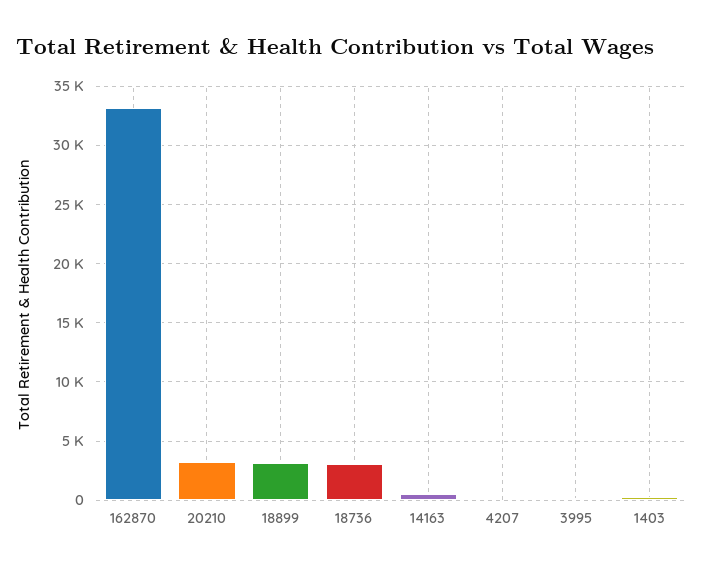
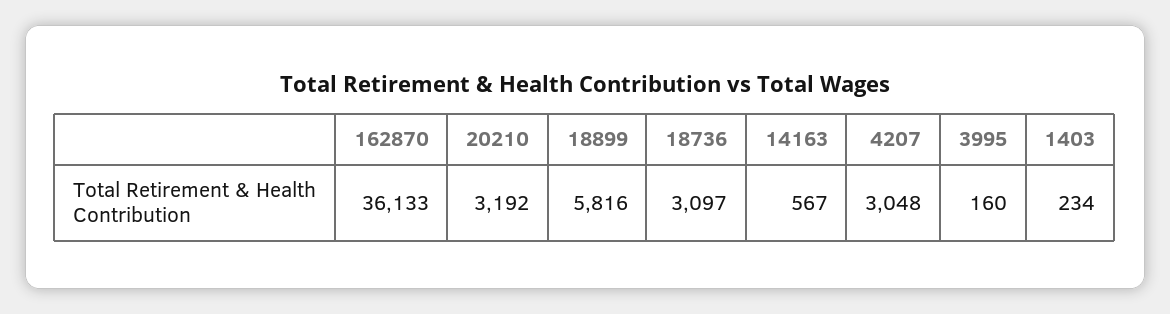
162870: 33000 -> 36133
18899: 3000 -> 5816
4207: 0 -> 3048

